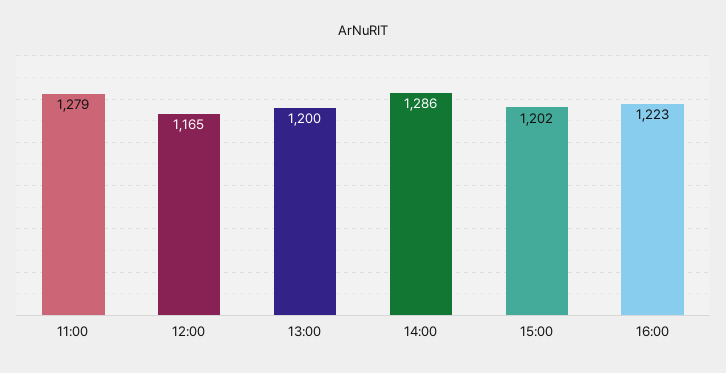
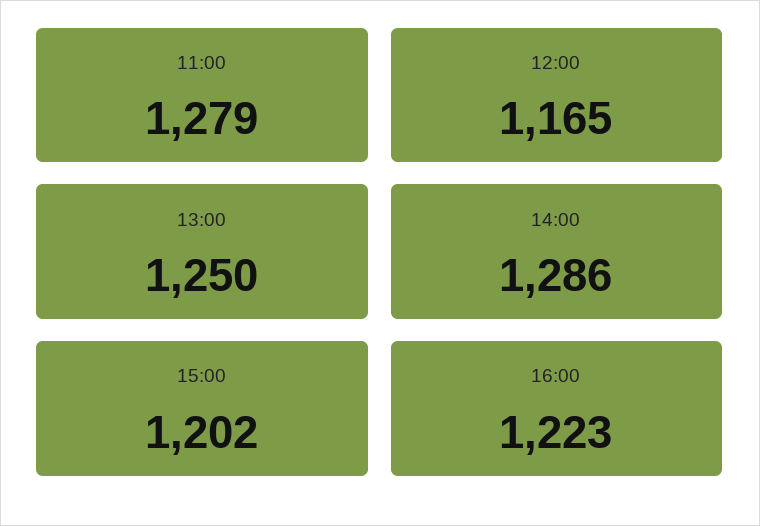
13:00: 1200 -> 1250

